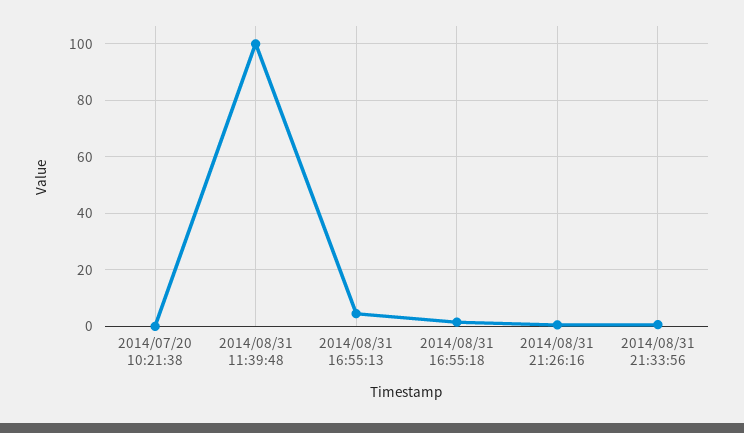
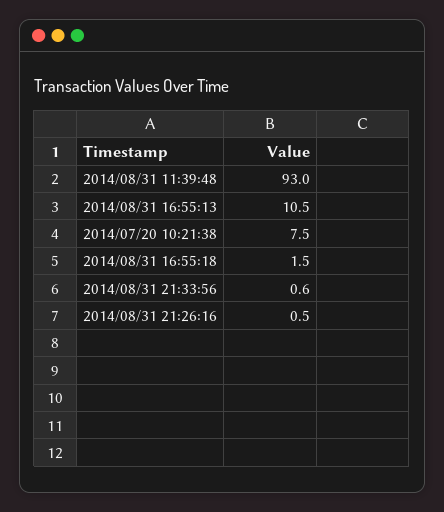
2014/07/20 10:21:38: 0 -> 7.5
2014/08/31 11:39:48: 100 -> 93
2014/08/31 16:55:13: 5 -> 10.5

